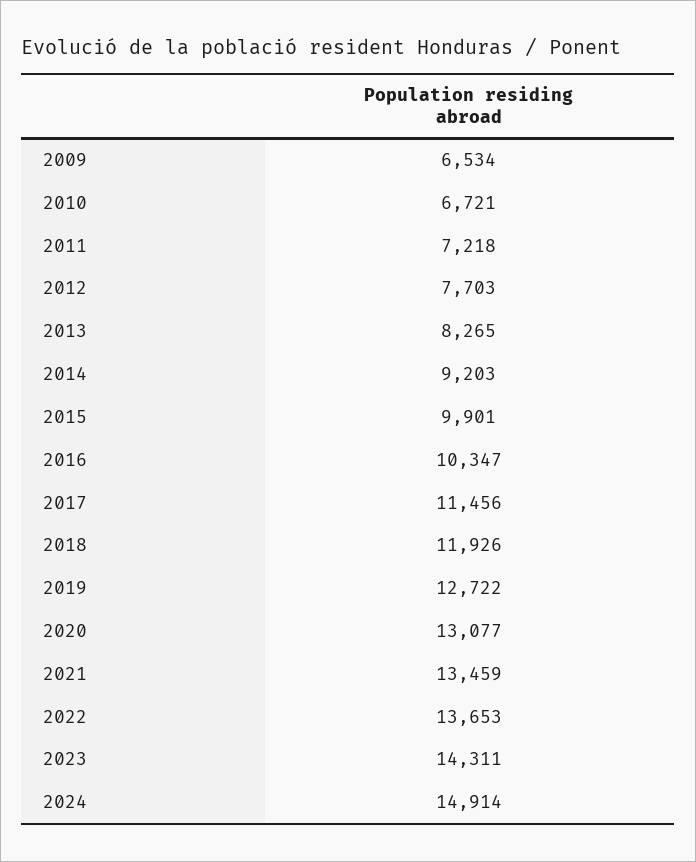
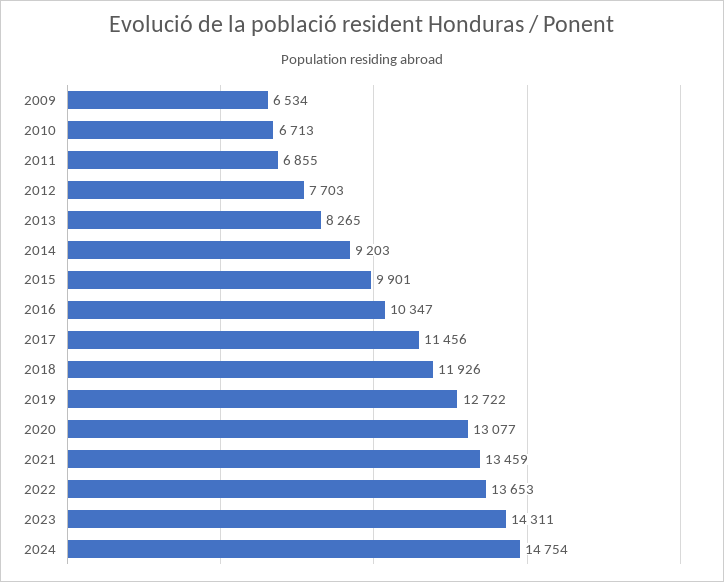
2010: 6721 -> 6713
2011: 7218 -> 6855
2024: 14914 -> 14754

